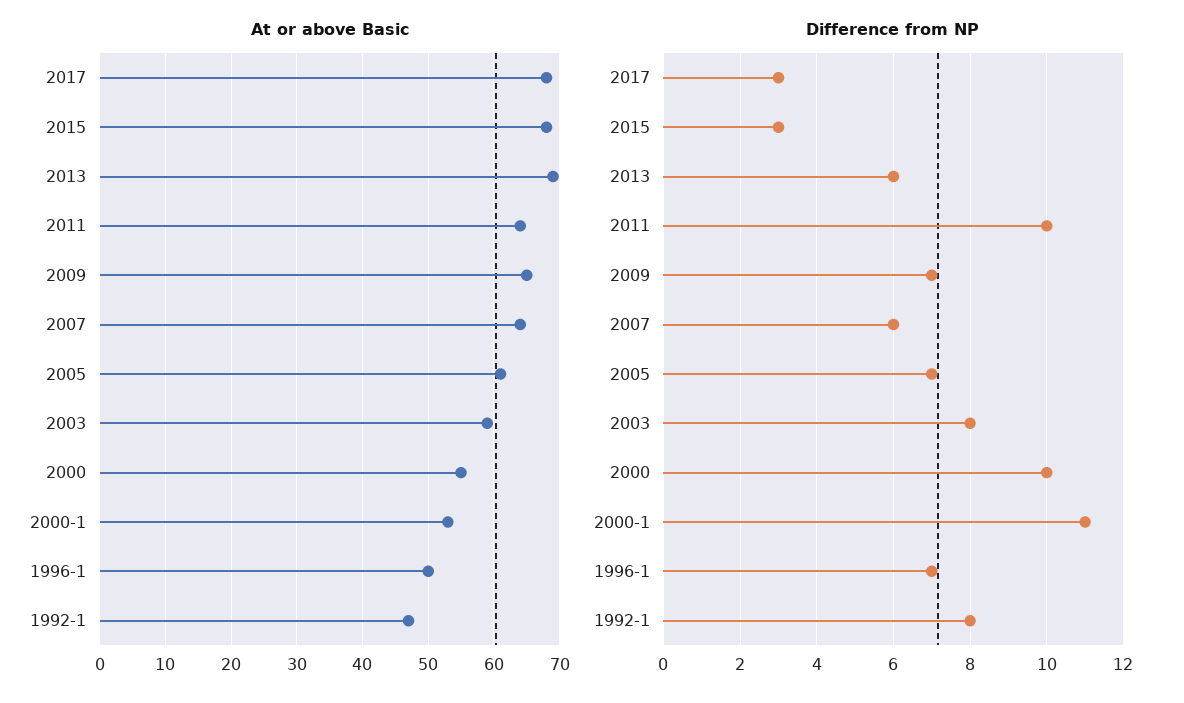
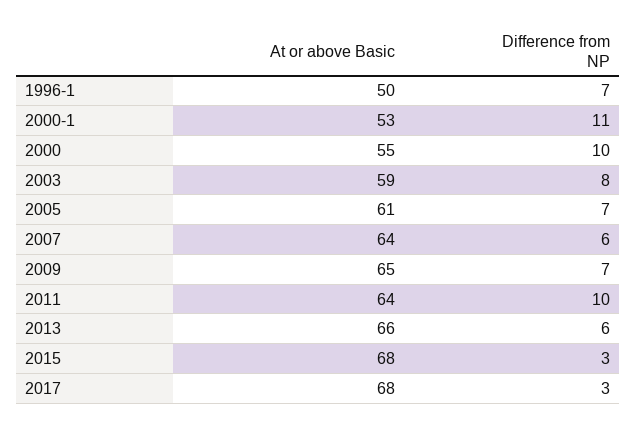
At or above Basic, 2013: 69 -> 66
At or above Basic, 1992-1: 47 -> none
Difference from NP, 1992-1: 8 -> none

